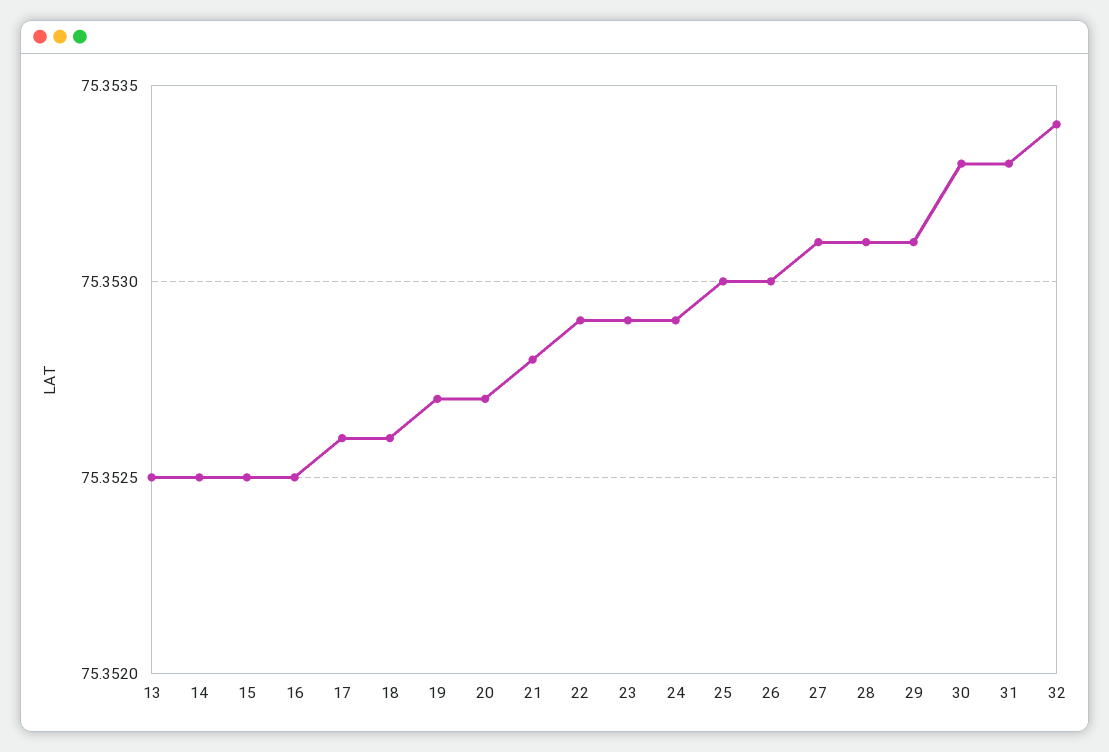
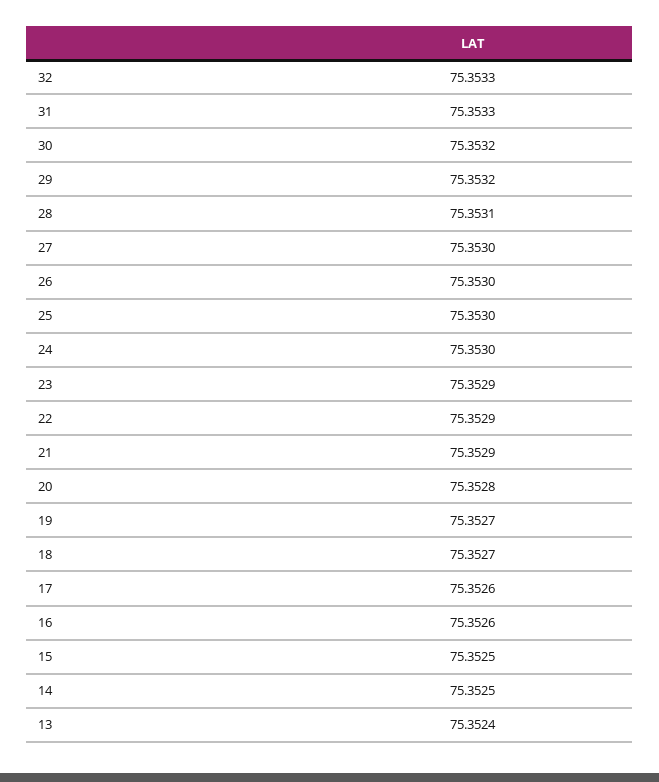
13: 75.3525 -> 75.3524
16: 75.3525 -> 75.3526
18: 75.3526 -> 75.3527
20: 75.3527 -> 75.3528
21: 75.3528 -> 75.3529
24: 75.3529 -> 75.353
27: 75.3531 -> 75.353
29: 75.3531 -> 75.3532
30: 75.3533 -> 75.3532
32: 75.3534 -> 75.3533

